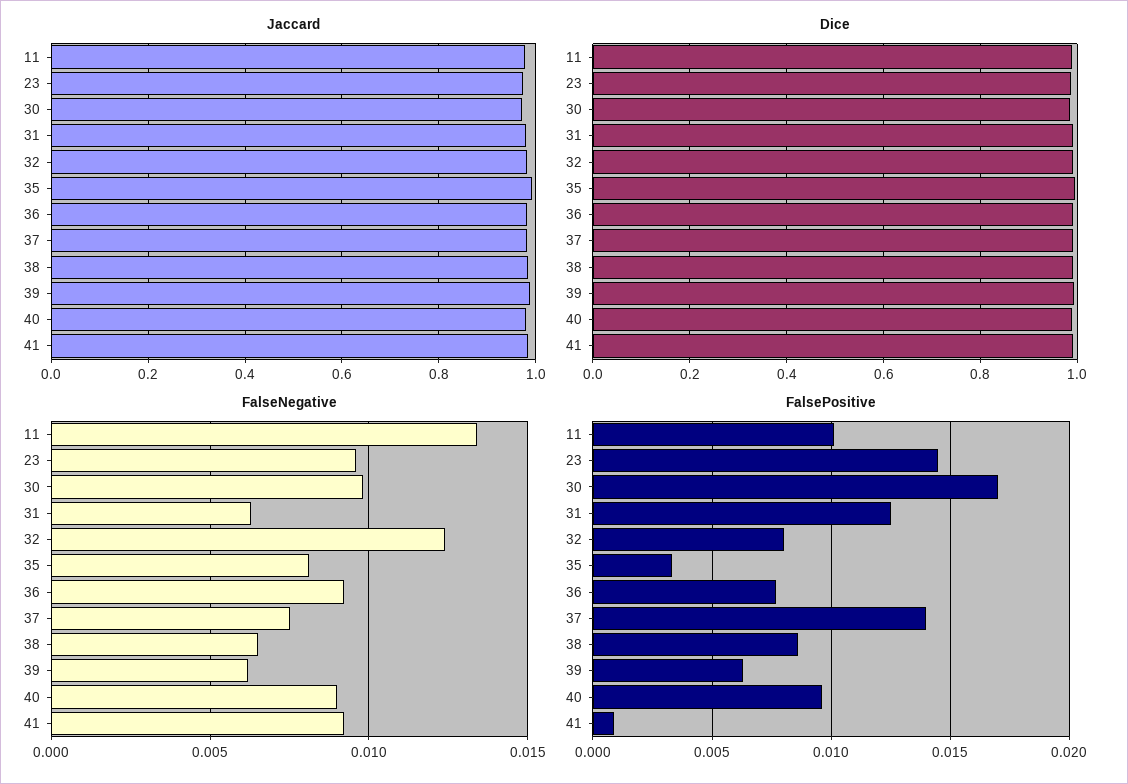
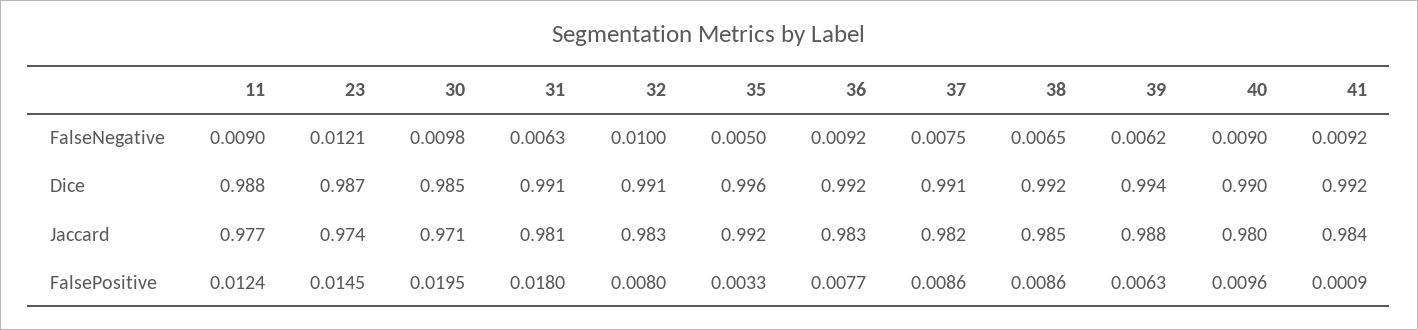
FalseNegative, 11: 0.0135 -> 0.009
FalseNegative, 23: 0.0095 -> 0.0121
FalseNegative, 32: 0.0125 -> 0.01
FalseNegative, 35: 0.008 -> 0.005
FalsePositive, 11: 0.01 -> 0.0124
FalsePositive, 30: 0.017 -> 0.0195
FalsePositive, 31: 0.0125 -> 0.018
FalsePositive, 37: 0.014 -> 0.0086

